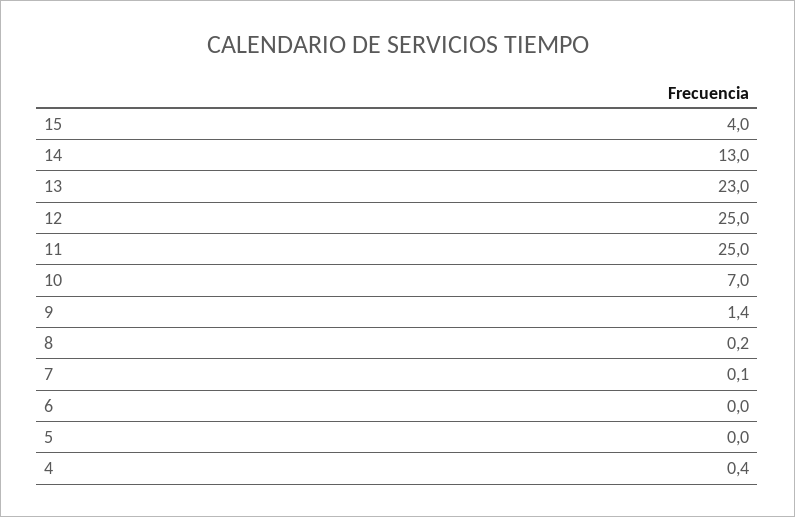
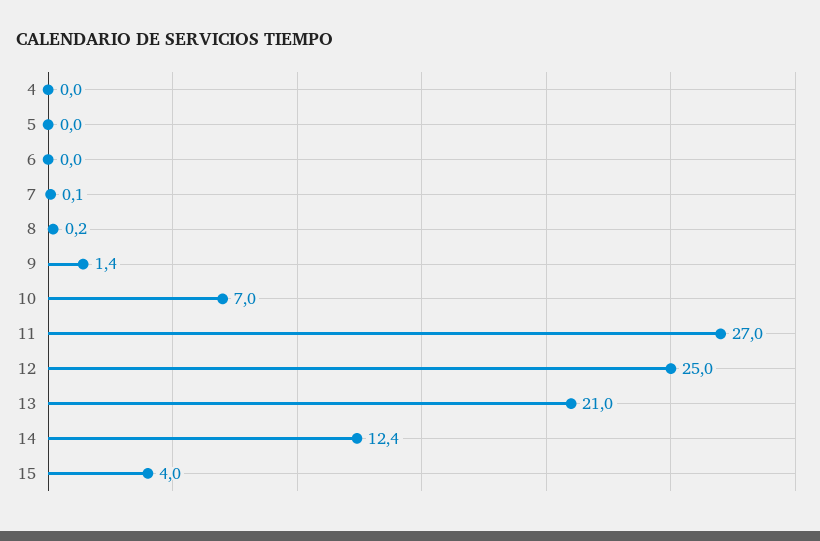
14: 13 -> 12.4
13: 23 -> 21
11: 25 -> 27
4: 0.4 -> 0

